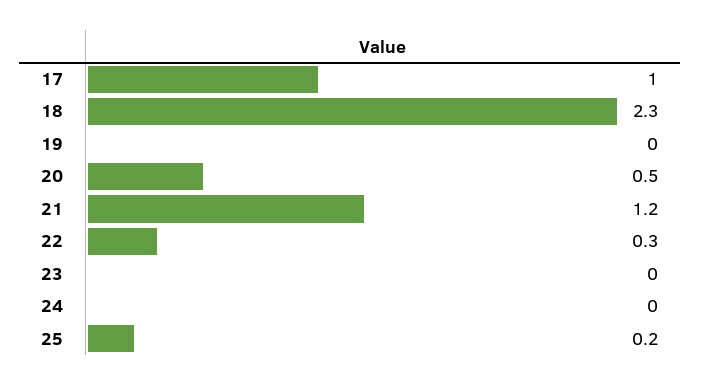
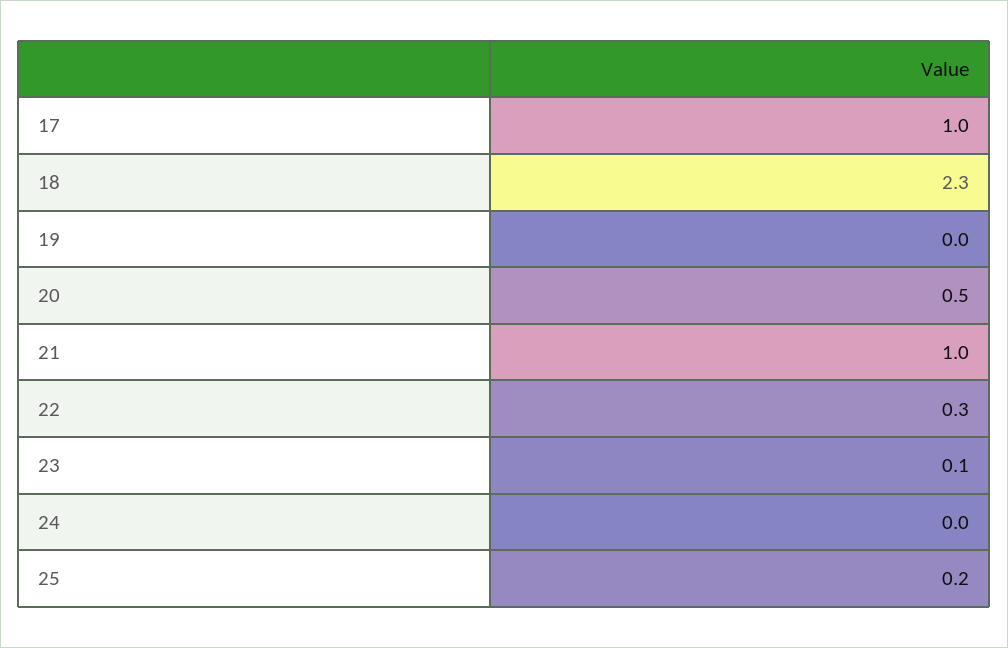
21: 1.2 -> 1
23: 0 -> 0.1

